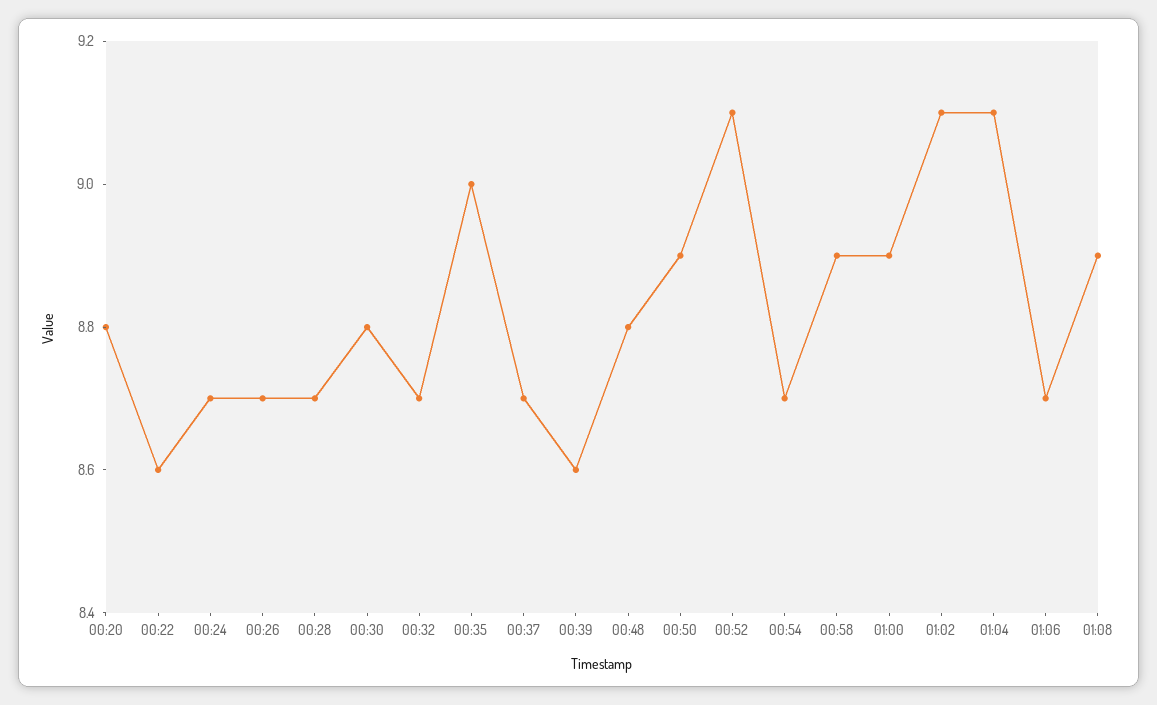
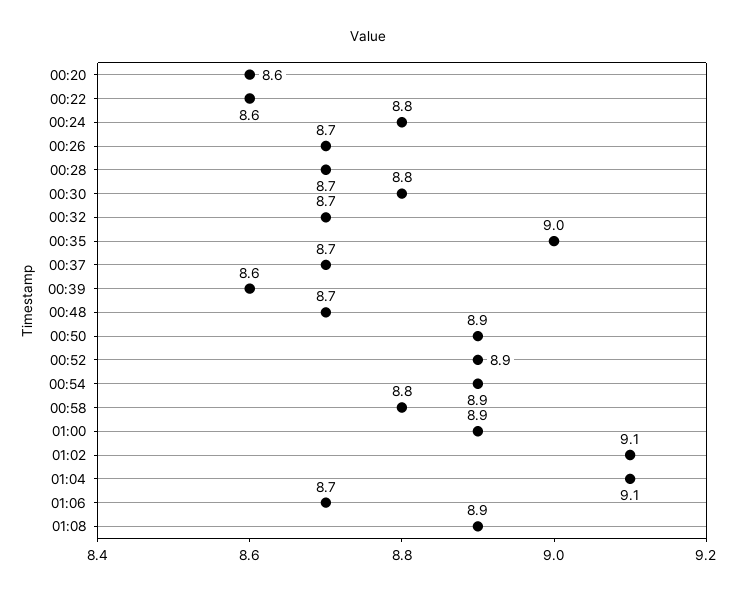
00:20: 8.8 -> 8.6
00:24: 8.7 -> 8.8
00:48: 8.8 -> 8.7
00:52: 9.1 -> 8.9
00:54: 8.7 -> 8.9
00:58: 8.9 -> 8.8

